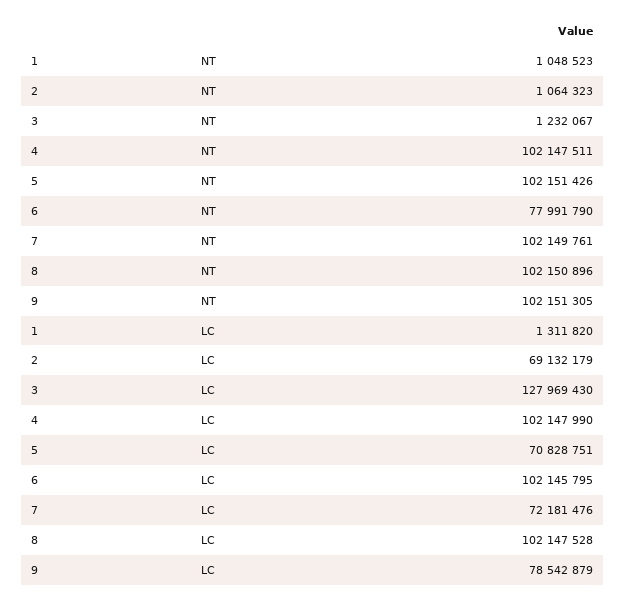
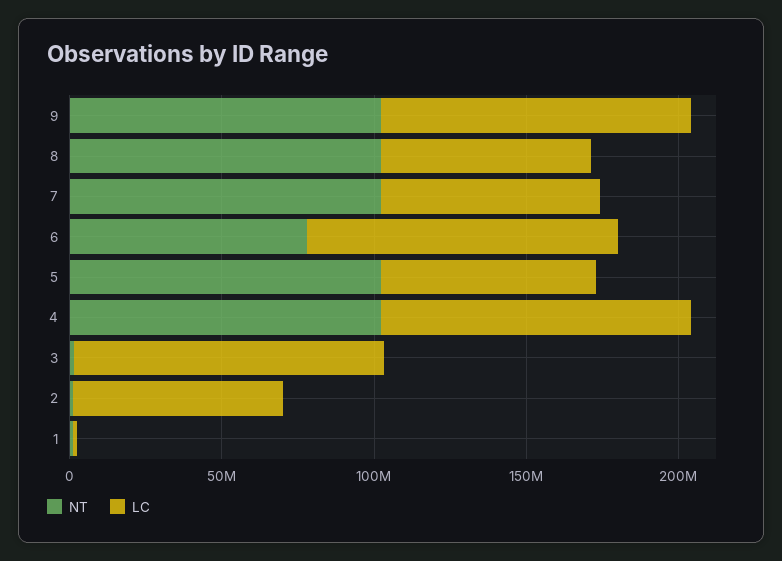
LC, 3: 127969430 -> 100000000
LC, 8: 102147528 -> 70000000
LC, 9: 78542879 -> 100000000

